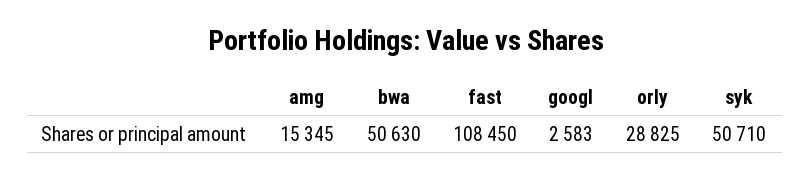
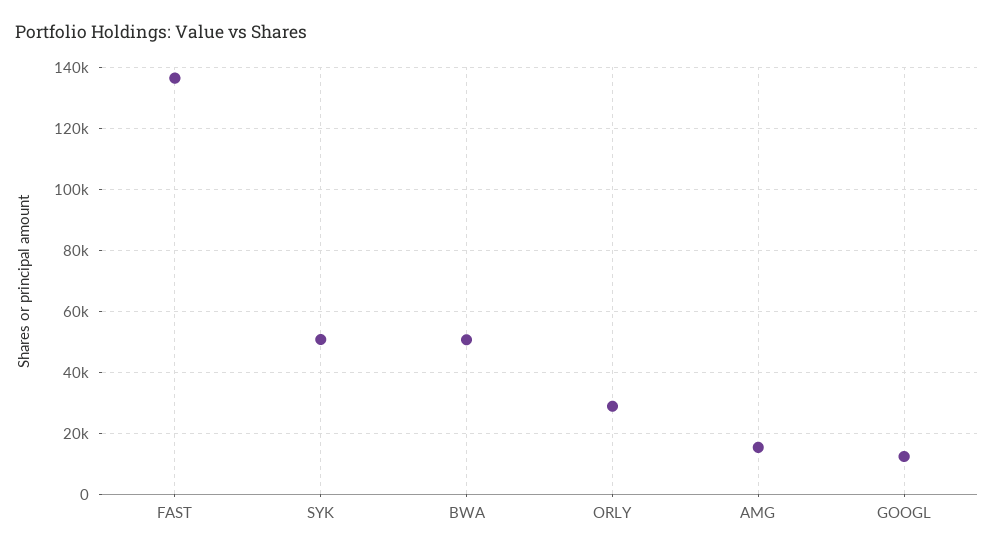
fast: 108450 -> 136000
googl: 2583 -> 12000

